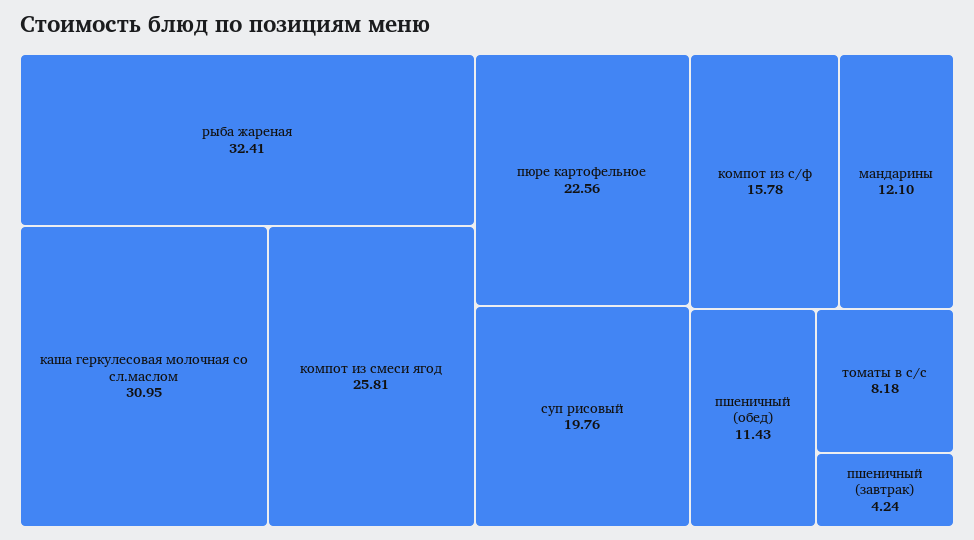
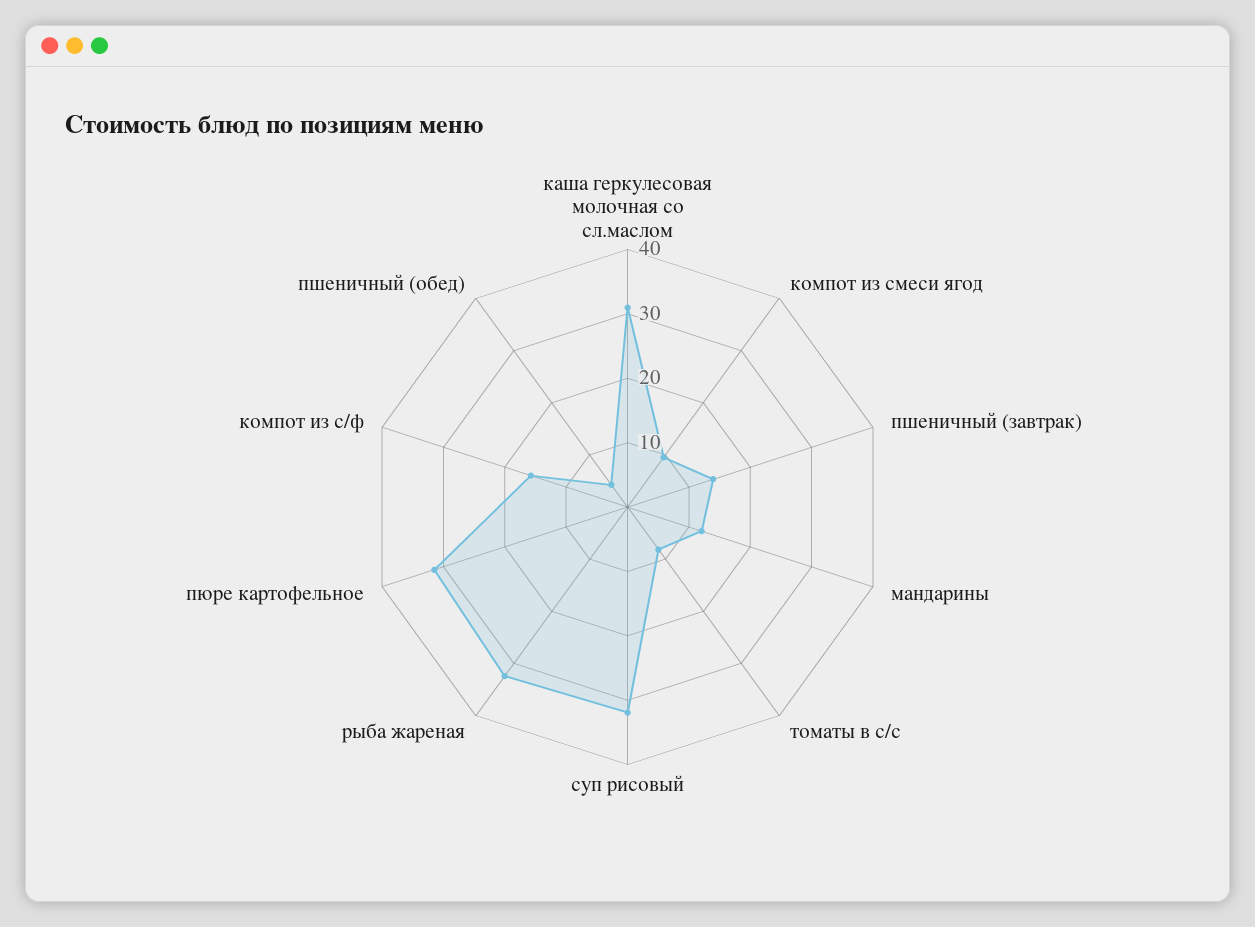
компот из смеси ягод: 25.81 -> 10
пюре картофельное: 22.56 -> 32
суп рисовый: 19.76 -> 32
пшеничный (обед): 11.43 -> 4
пшеничный (завтрак): 4.24 -> 14

